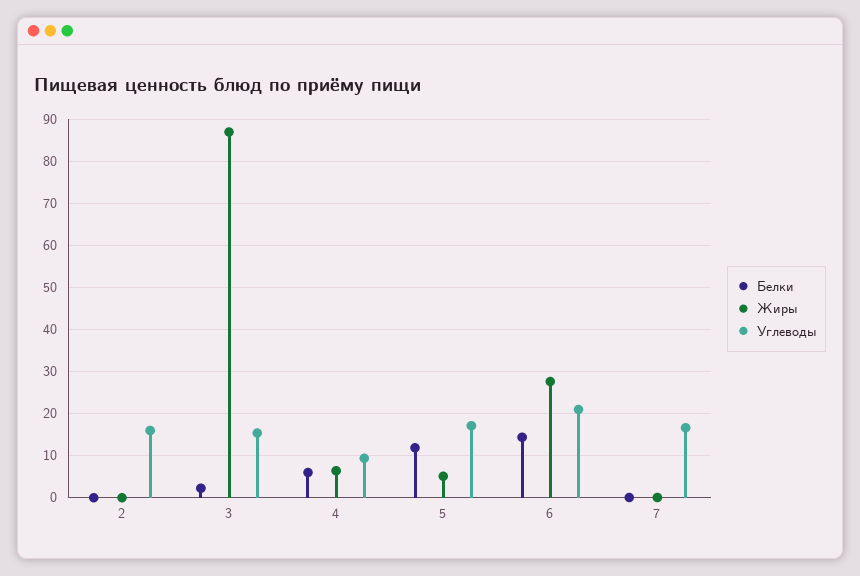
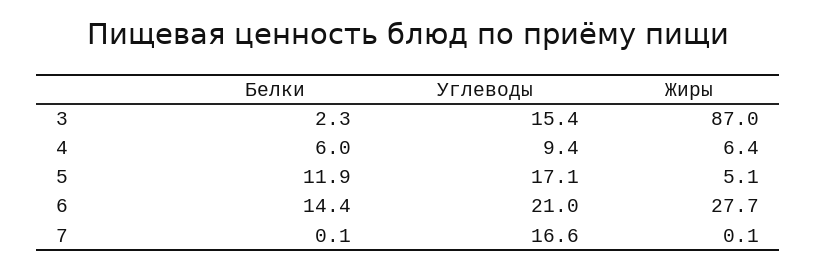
Белки, 2: 0 -> none
Жиры, 2: 0 -> none
Углеводы, 2: 16 -> none

